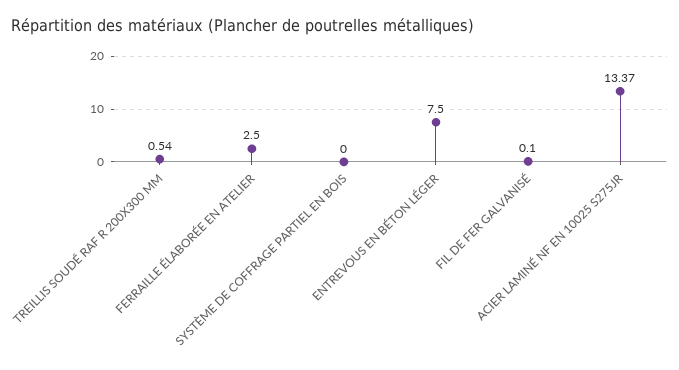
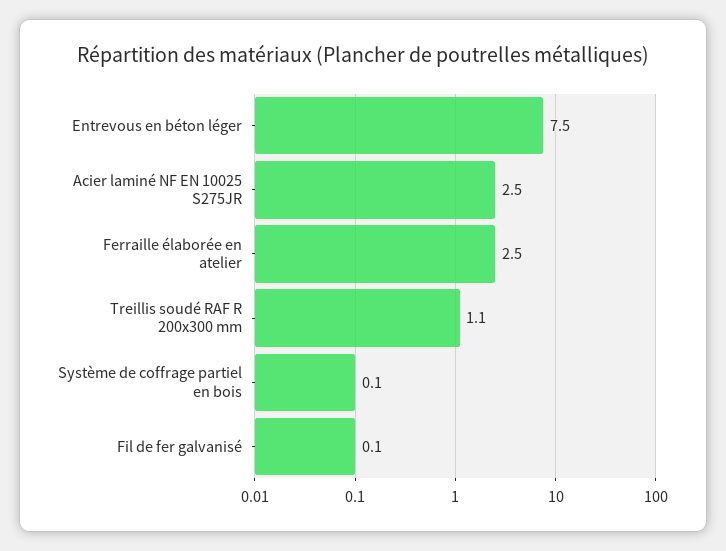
TREILLIS SOUDÉ RAF R 200X300 MM: 0.54 -> 1.1
SYSTÈME DE COFFRAGE PARTIEL EN BOIS: 0 -> 0.1
ACIER LAMINÉ NF EN 10025 S275JR: 13.37 -> 2.5

